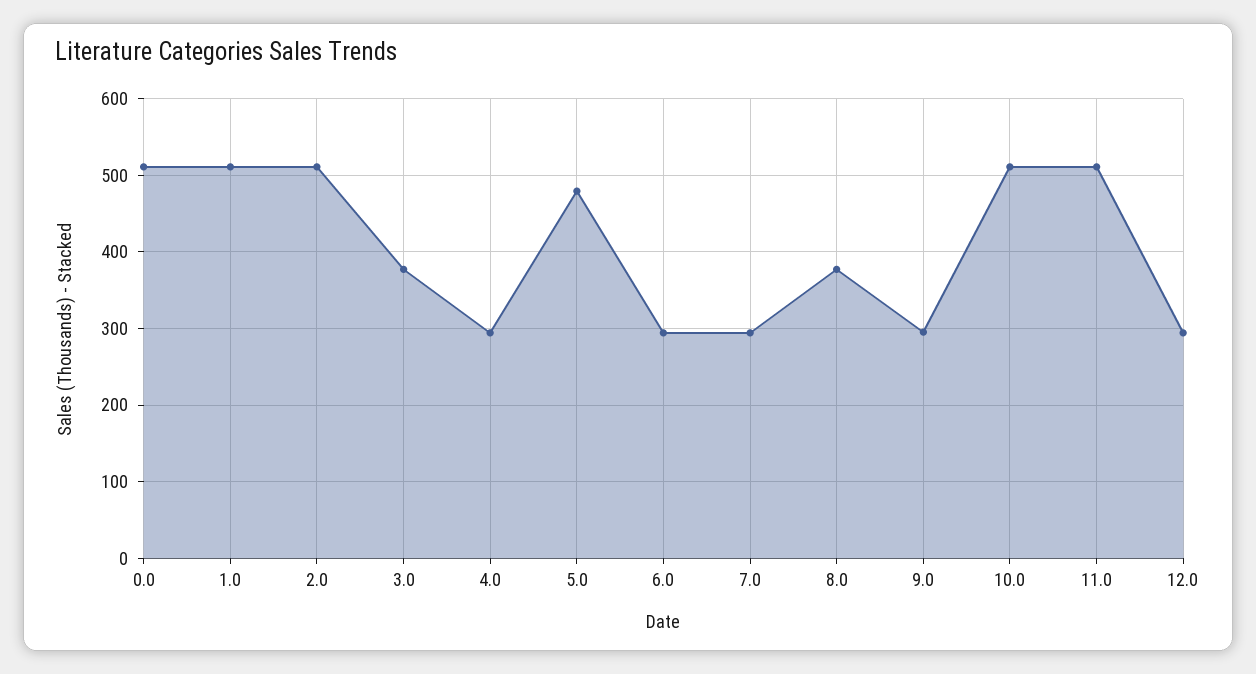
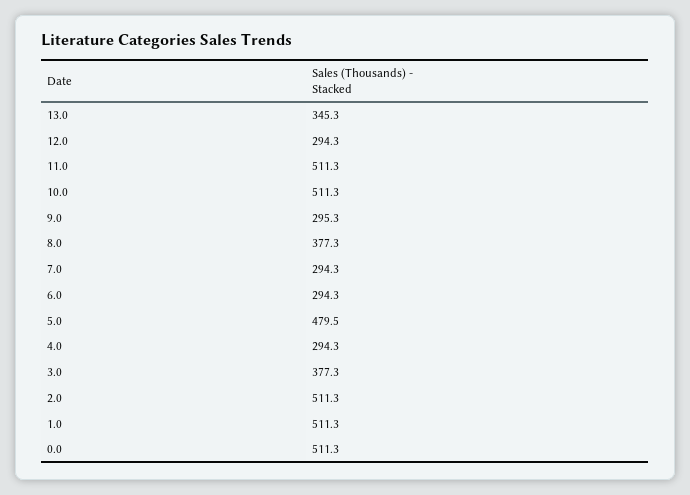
13.0: none -> 345.3

